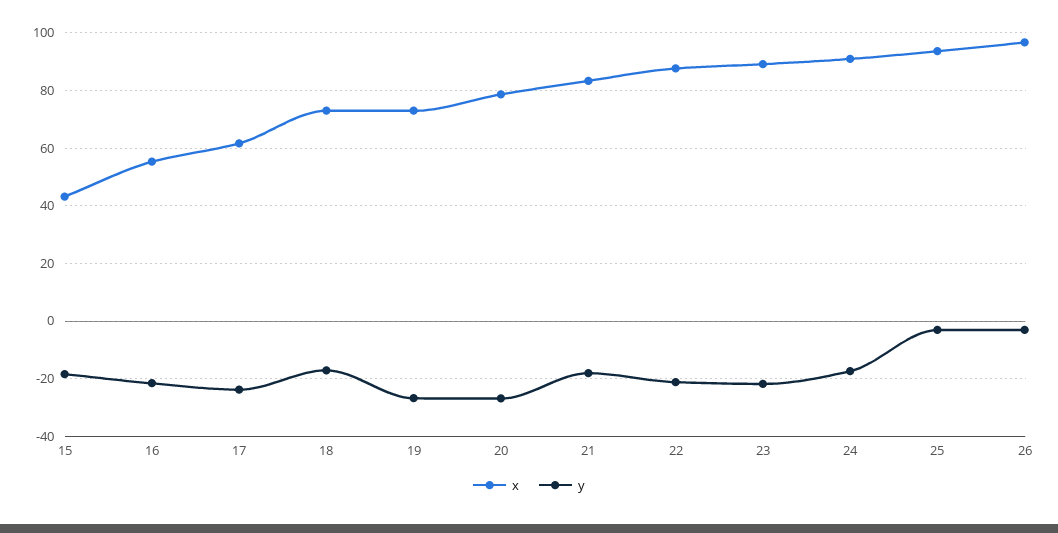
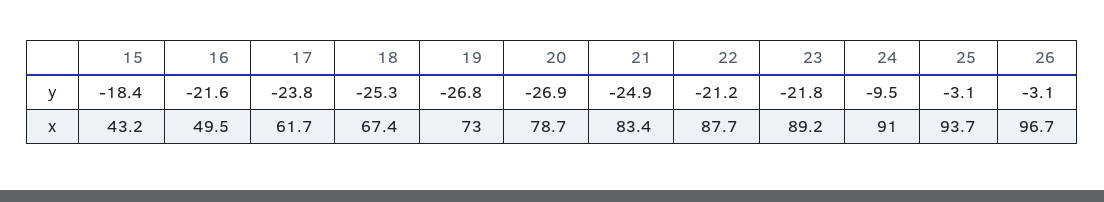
x, 16: 55 -> 49.5
x, 18: 72.5 -> 67.4
y, 18: -17.5 -> -25.3
y, 21: -17.5 -> -24.9
y, 24: -17.5 -> -9.5

